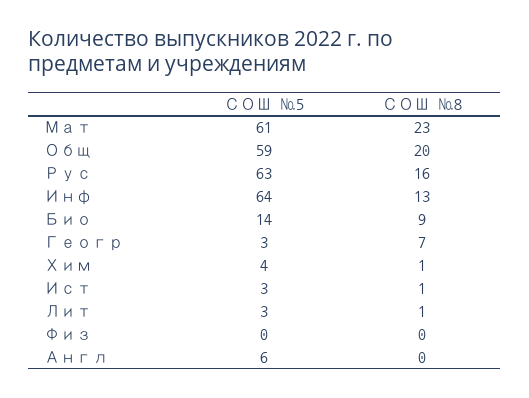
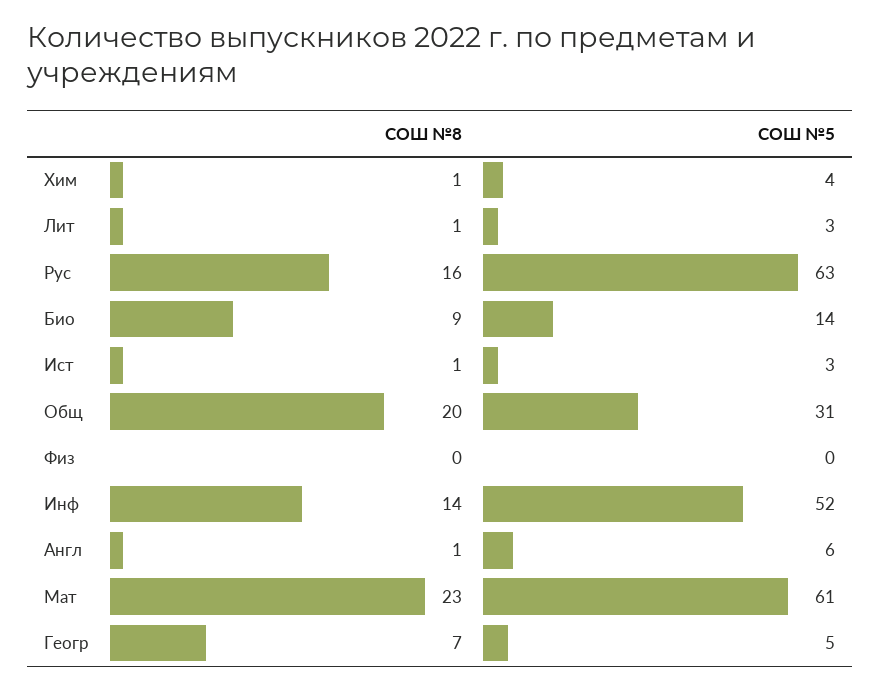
СОШ №5, Общ: 59 -> 31
СОШ №5, Инф: 64 -> 52
СОШ №8, Инф: 13 -> 14
СОШ №5, Геогр: 3 -> 5
СОШ №8, Англ: 0 -> 1

